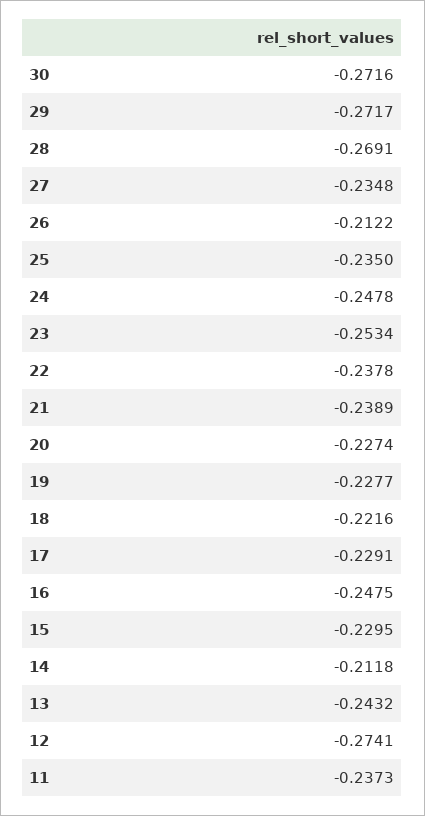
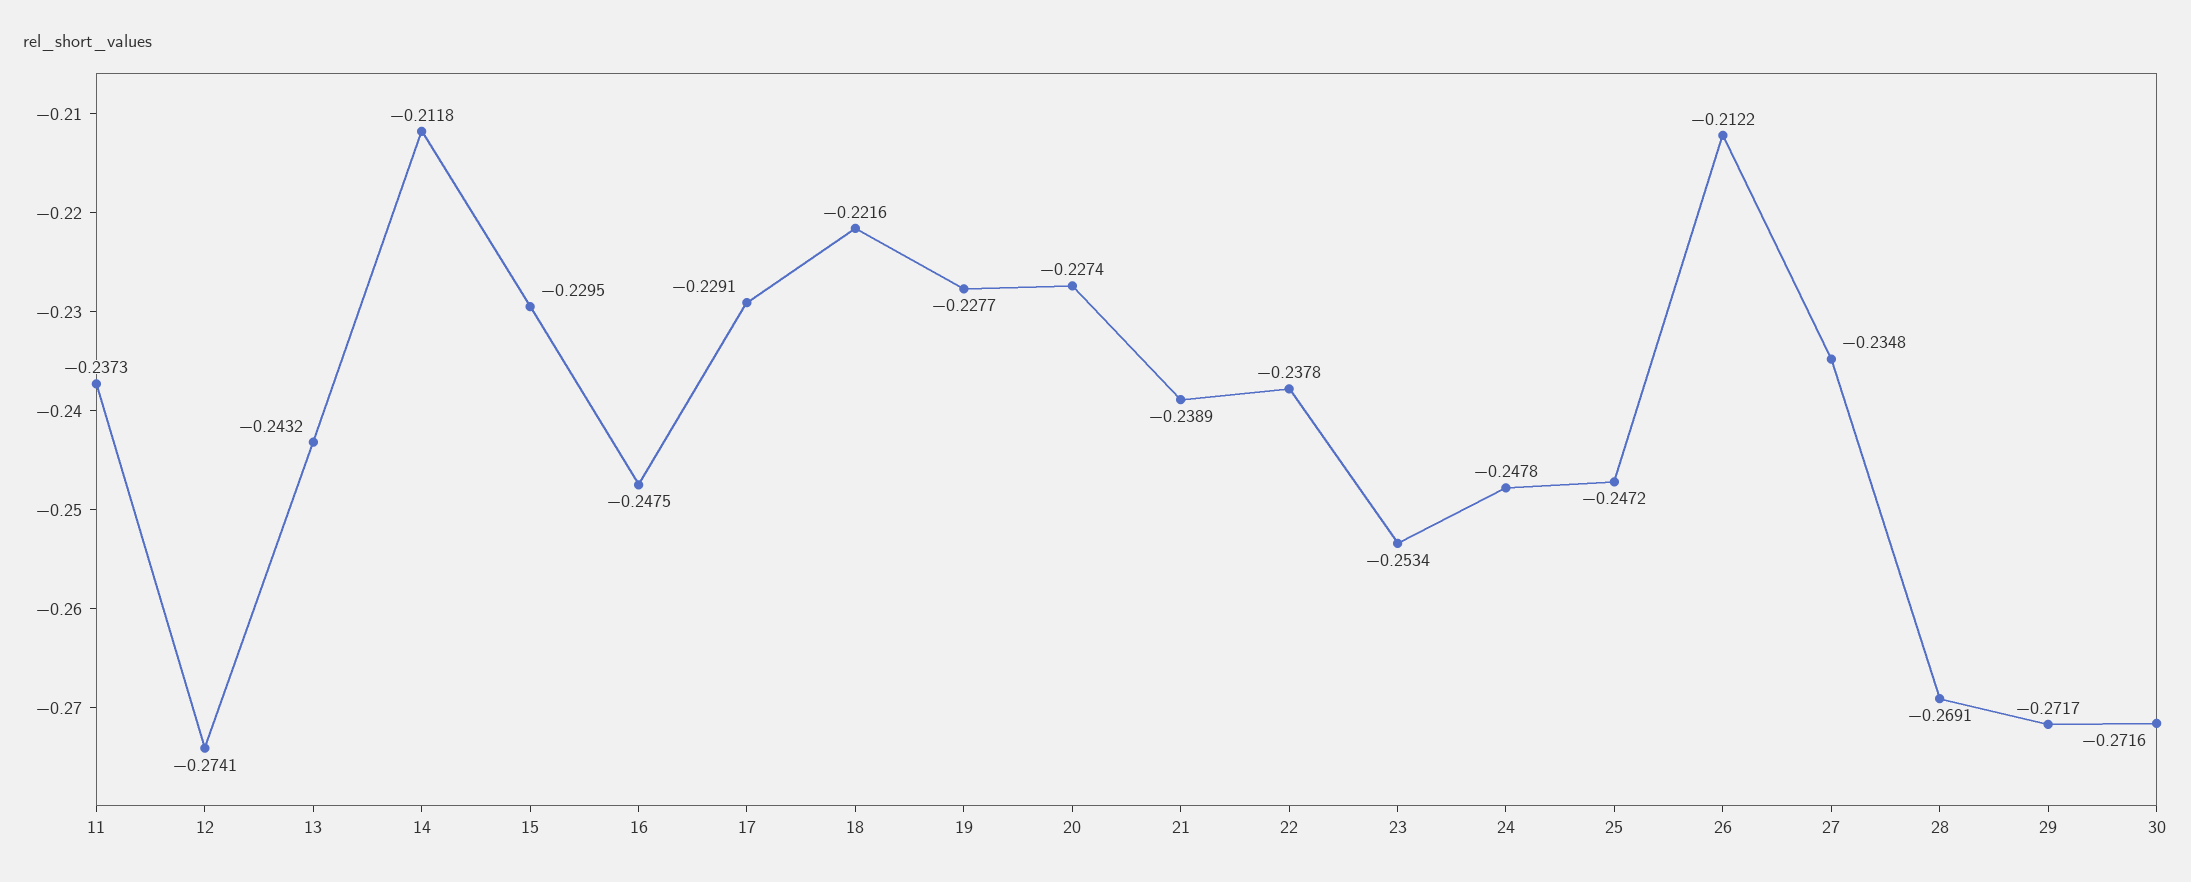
25: -0.235 -> -0.2472

